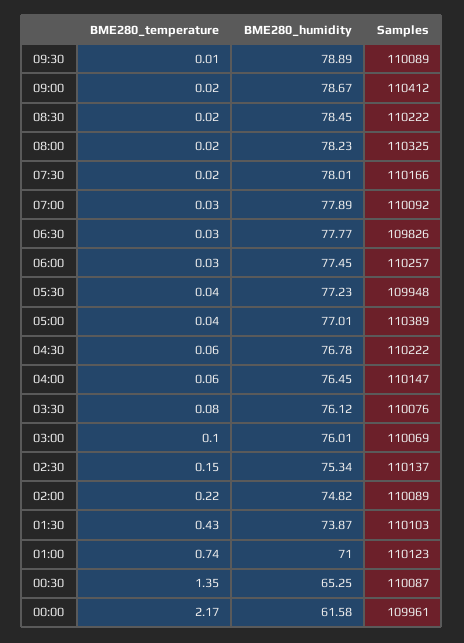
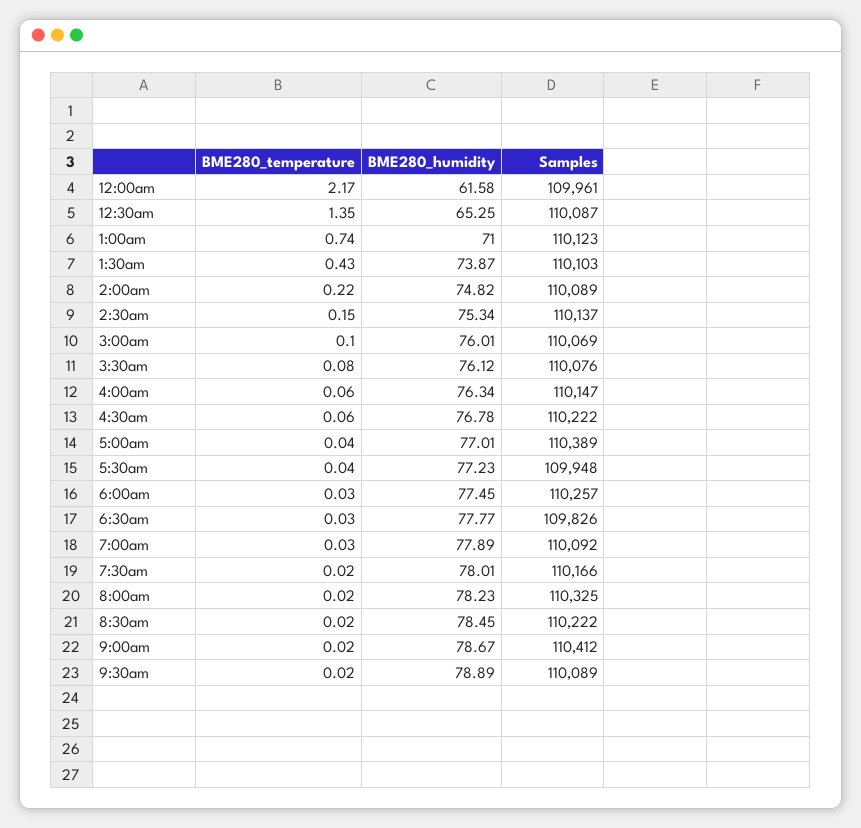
BME280_temperature, 09:30: 0.01 -> 0.02
BME280_humidity, 04:00: 76.45 -> 76.34

